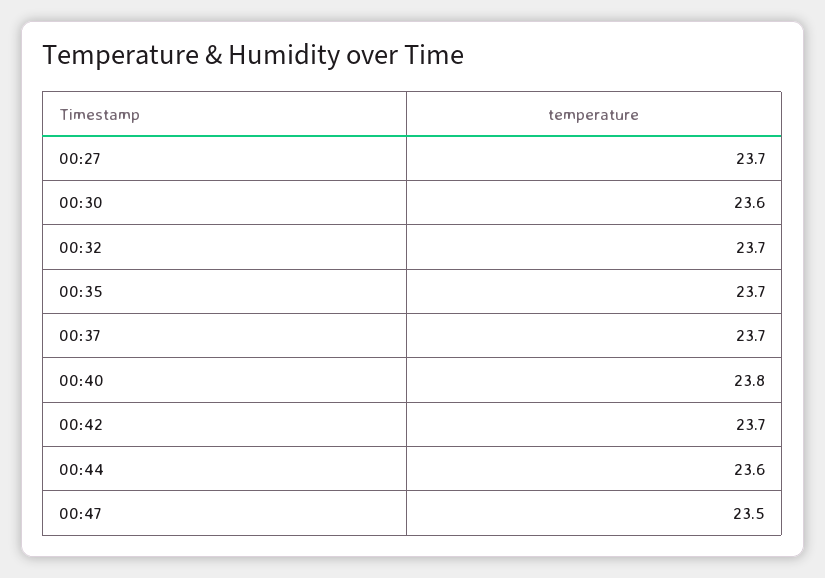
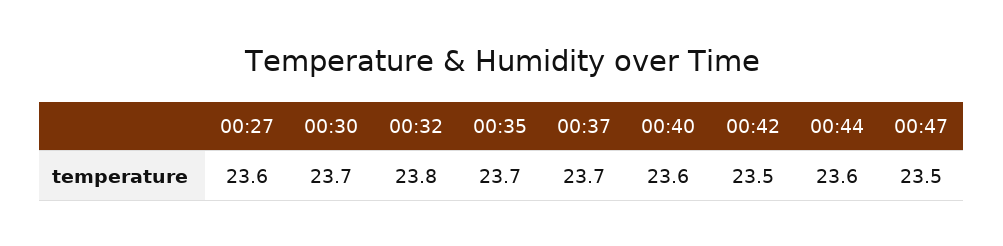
00:27: 23.7 -> 23.6
00:30: 23.6 -> 23.7
00:32: 23.7 -> 23.8
00:40: 23.8 -> 23.6
00:42: 23.7 -> 23.5

